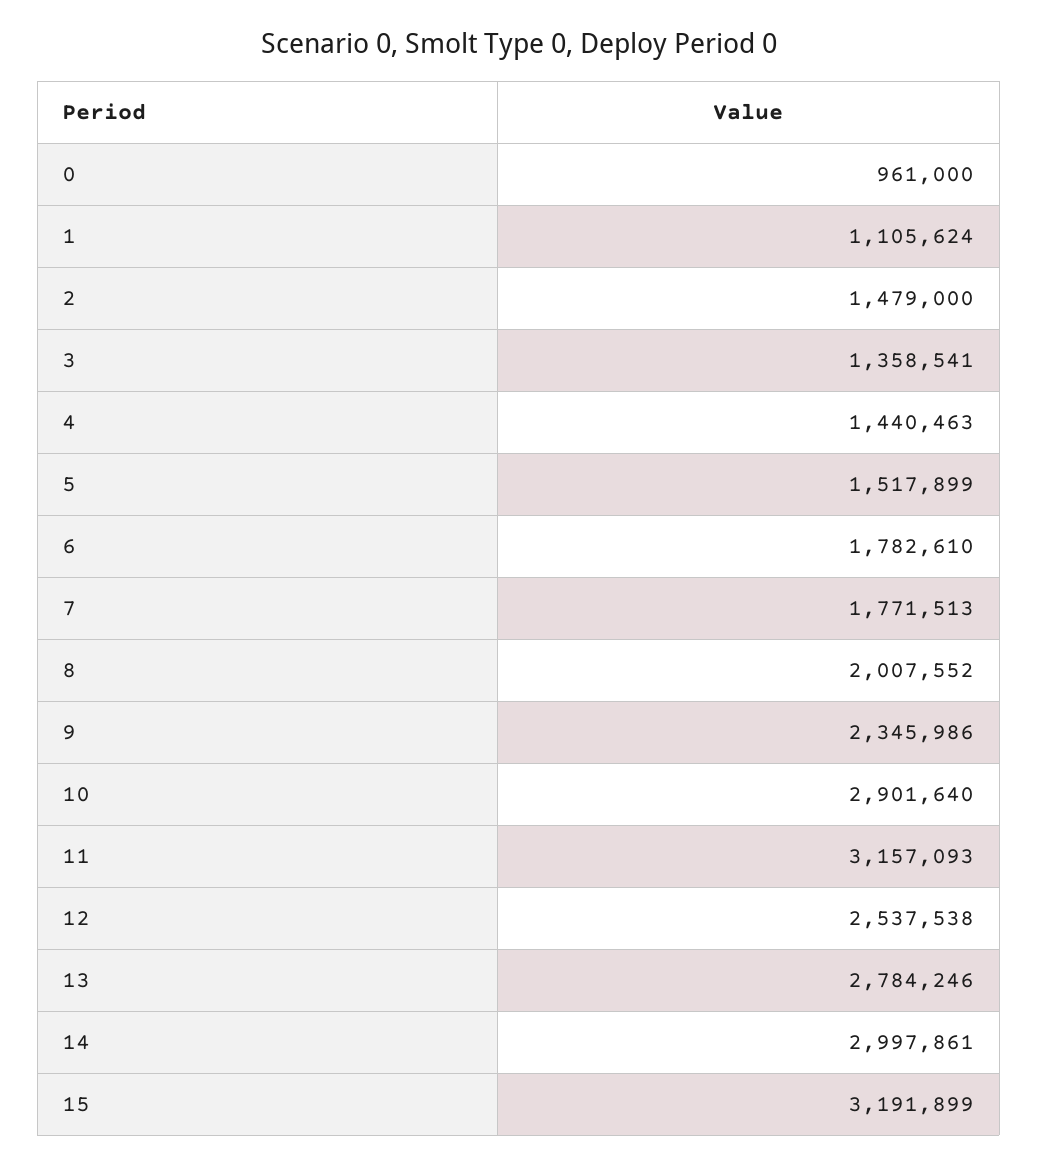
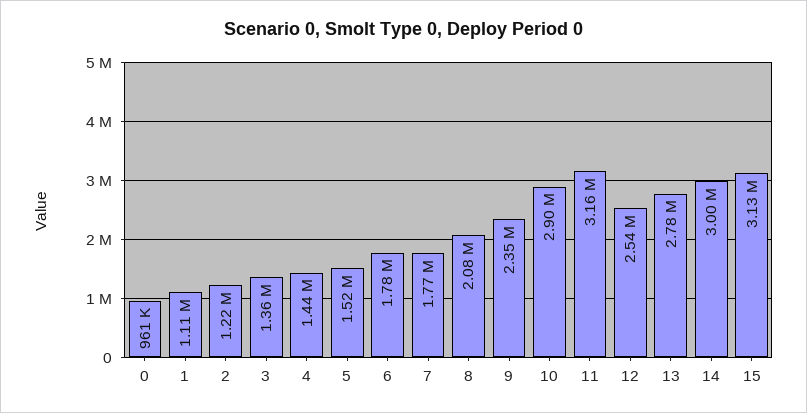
2: 1479000 -> 1220000
8: 2007552 -> 2080000
15: 3191899 -> 3130000

